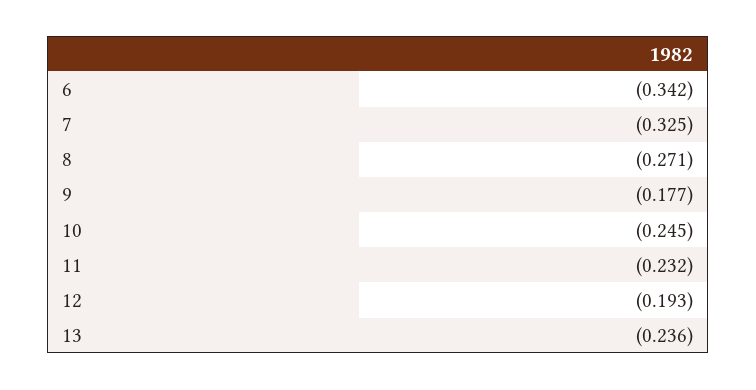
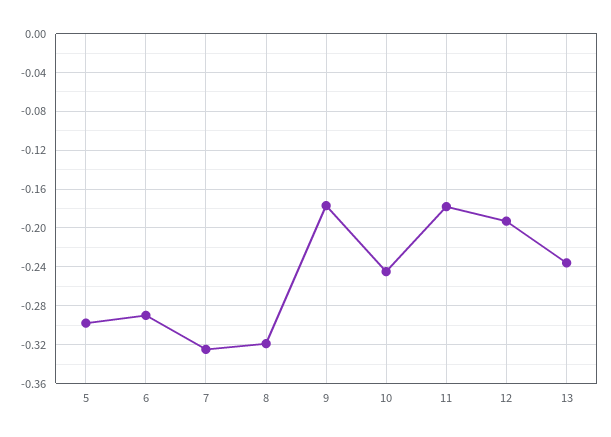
6: -0.342 -> -0.29
8: -0.271 -> -0.32
11: -0.232 -> -0.18
5: none -> -0.3

